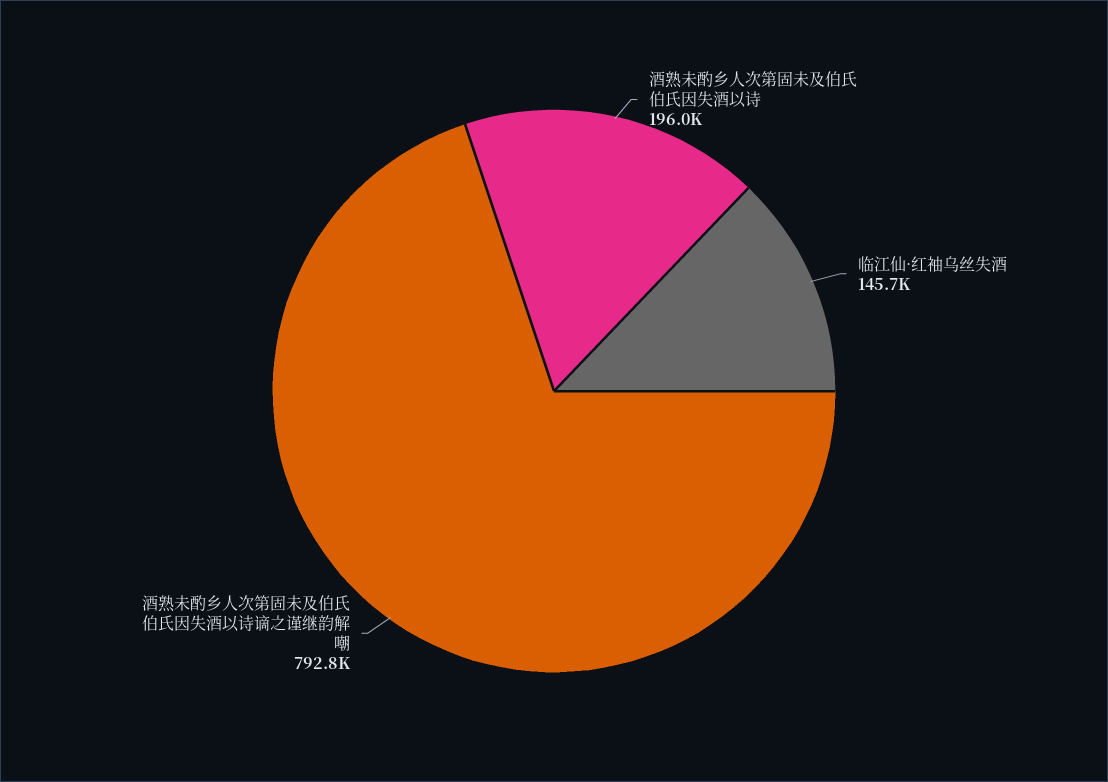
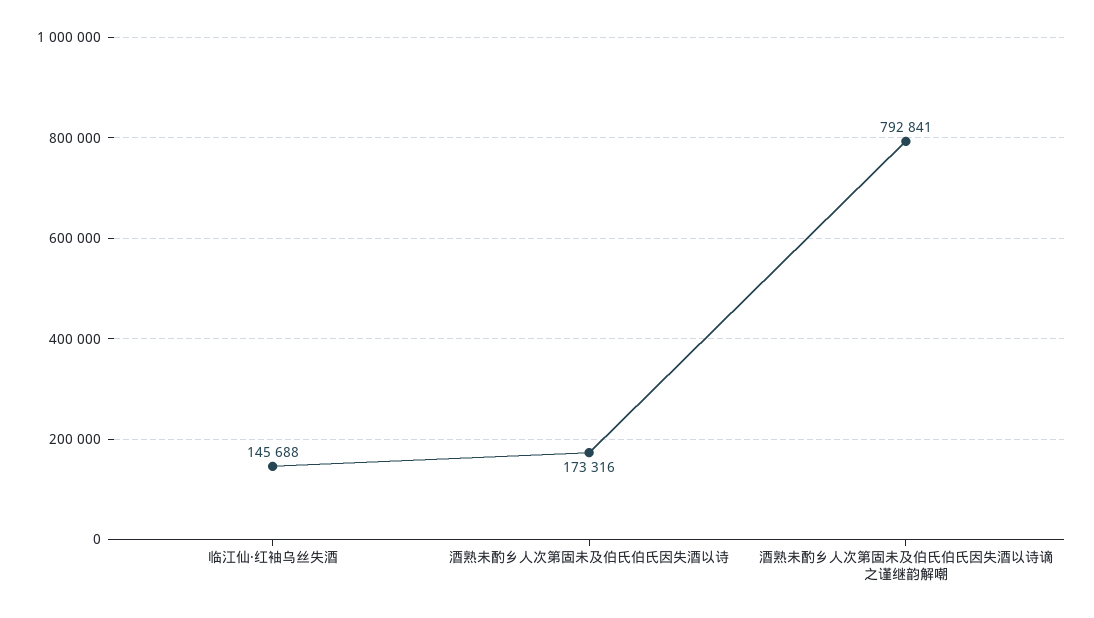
酒熟未酌乡人次第固未及伯氏伯氏因失酒以诗: 196000 -> 173316

